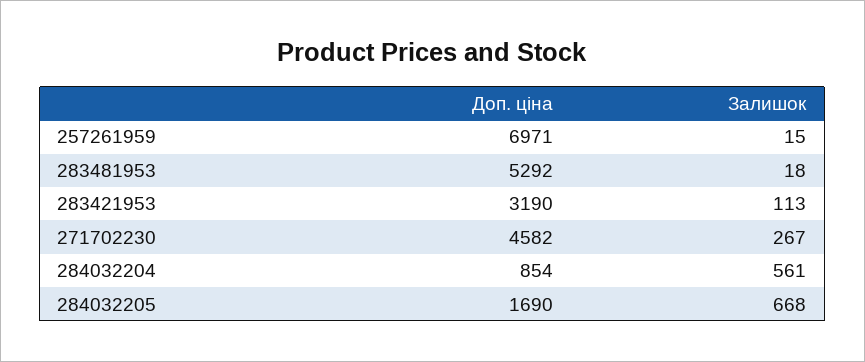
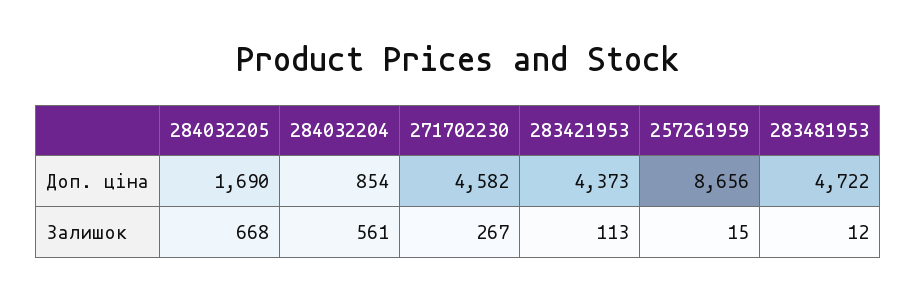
Доп. ціна, 257261959: 6971 -> 8656
Доп. ціна, 283481953: 5292 -> 4722
Залишок, 283481953: 18 -> 12
Доп. ціна, 283421953: 3190 -> 4373

